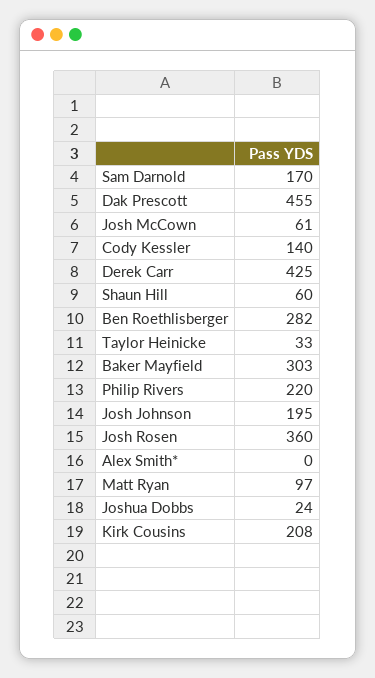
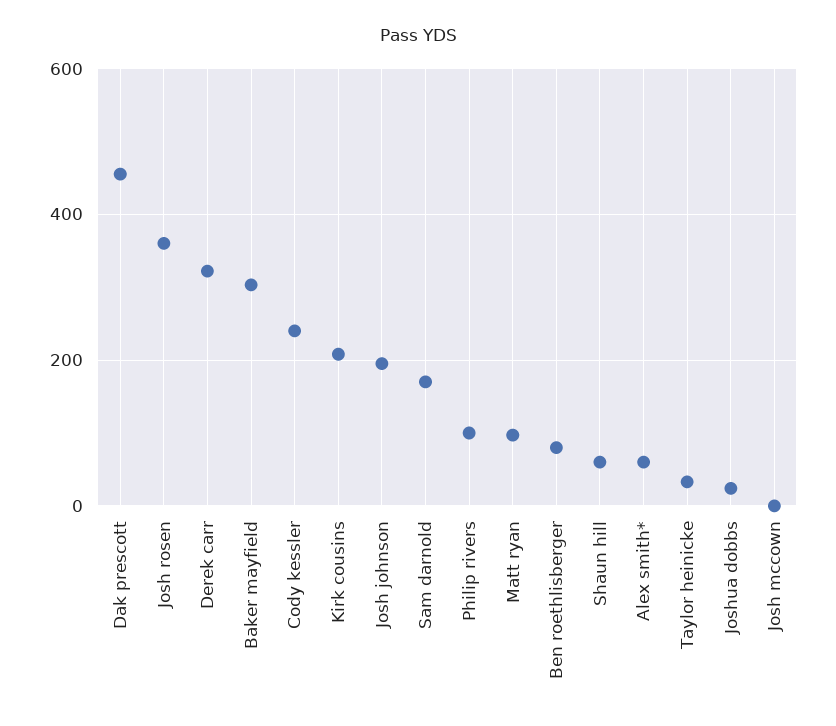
Josh McCown: 61 -> 0
Cody Kessler: 140 -> 240
Derek Carr: 425 -> 320
Ben Roethlisberger: 282 -> 80
Philip Rivers: 220 -> 100
Alex Smith*: 0 -> 60

